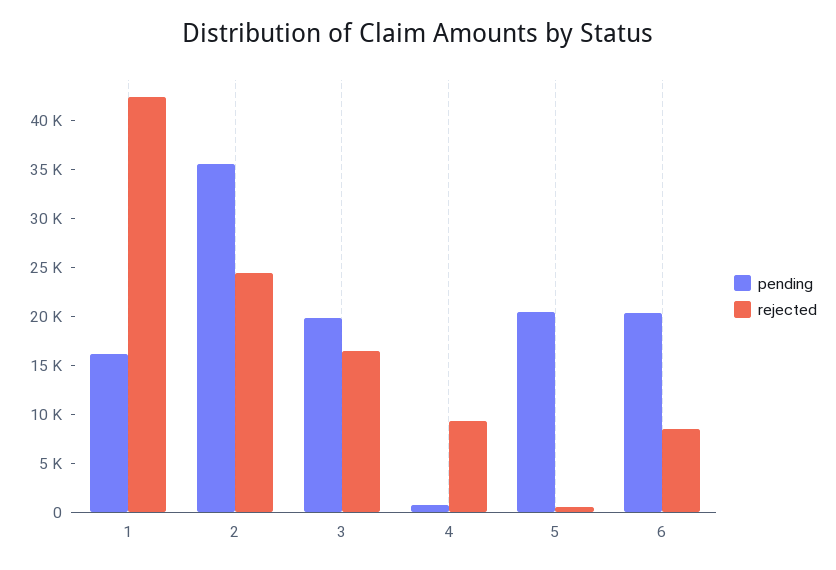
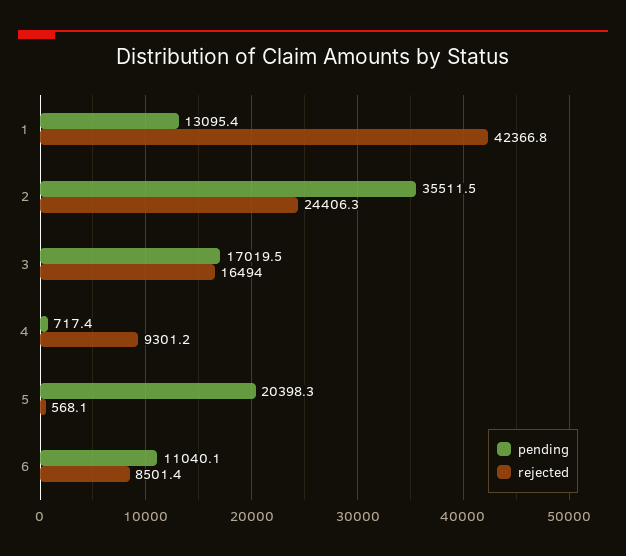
pending, 1: 16000 -> 13095.4
pending, 3: 20000 -> 17019.5
pending, 6: 20000 -> 11040.1

